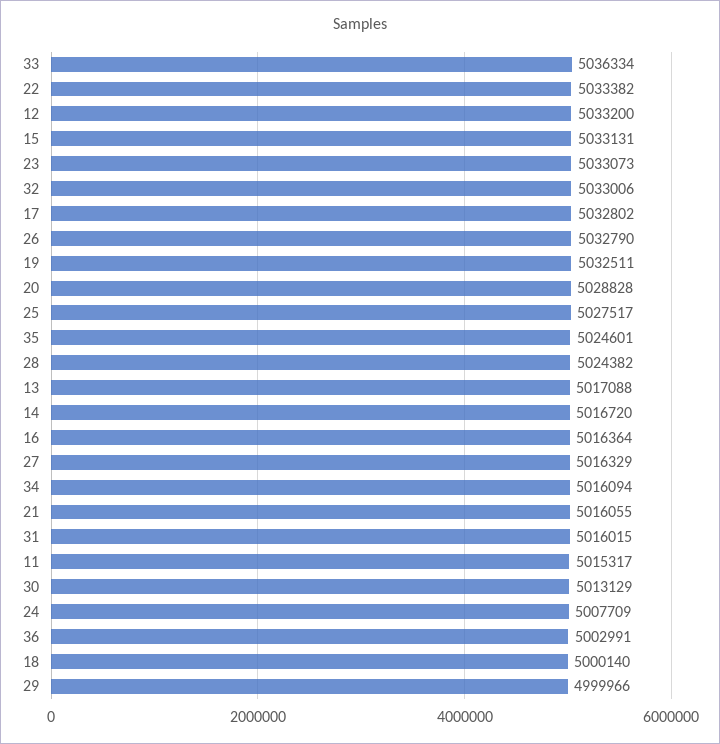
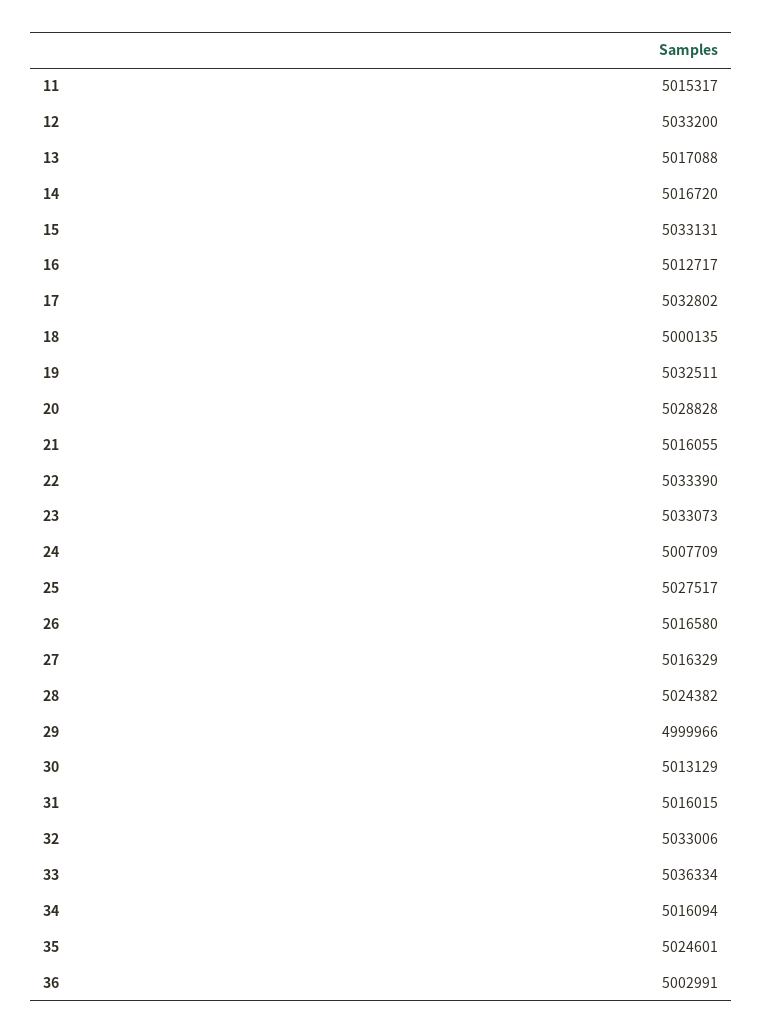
22: 5033382 -> 5033390
26: 5032790 -> 5016580
16: 5016364 -> 5012717
18: 5000140 -> 5000135

